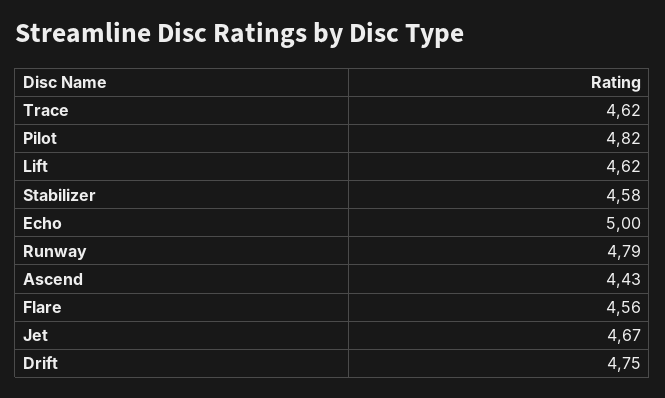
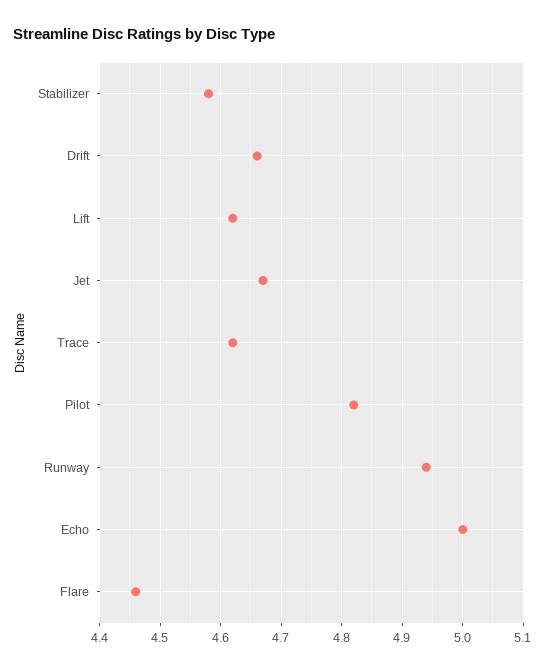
Runway: 4.79 -> 4.94
Ascend: 4.43 -> none
Flare: 4.56 -> 4.46
Drift: 4.75 -> 4.66

